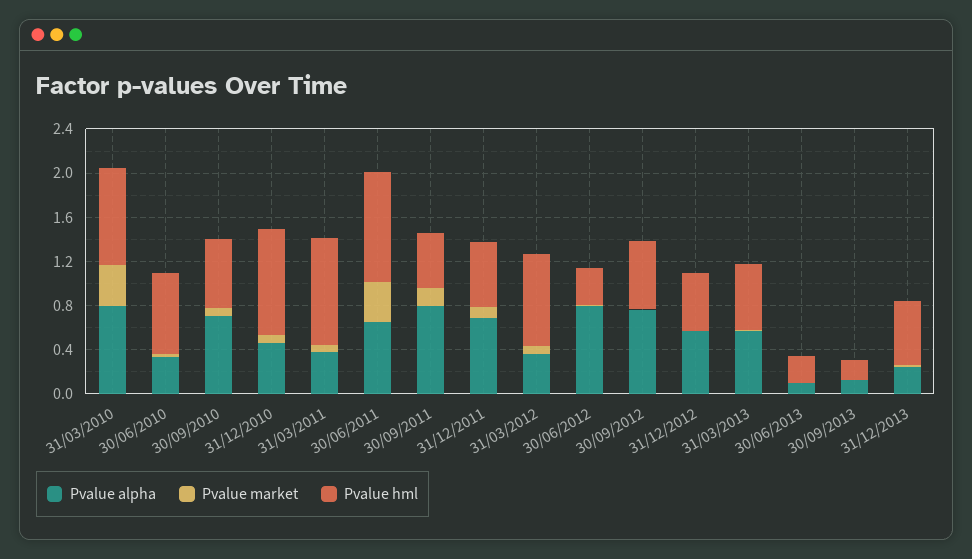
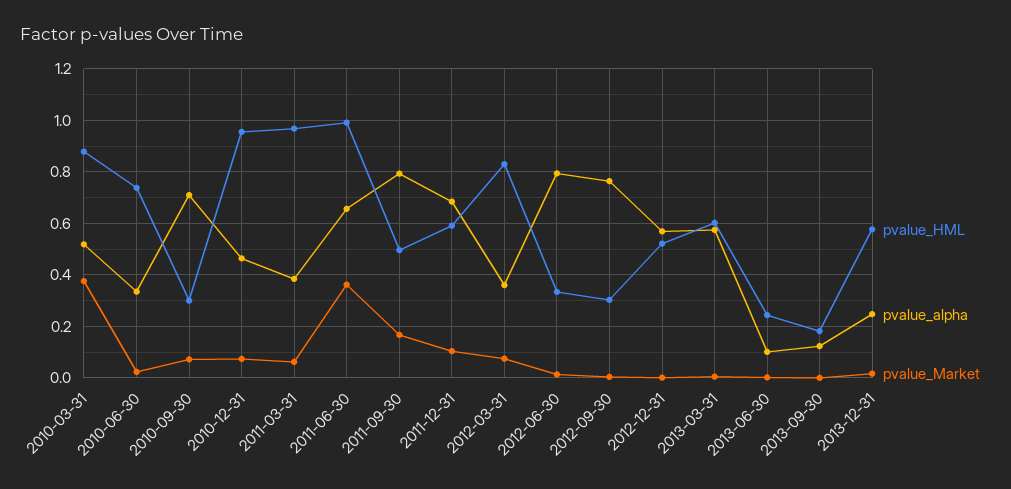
Pvalue alpha, 31/03/2010: 0.8 -> 0.525
Pvalue hml, 30/09/2010: 0.6 -> 0.3
Pvalue hml, 30/09/2012: 0.6 -> 0.3

